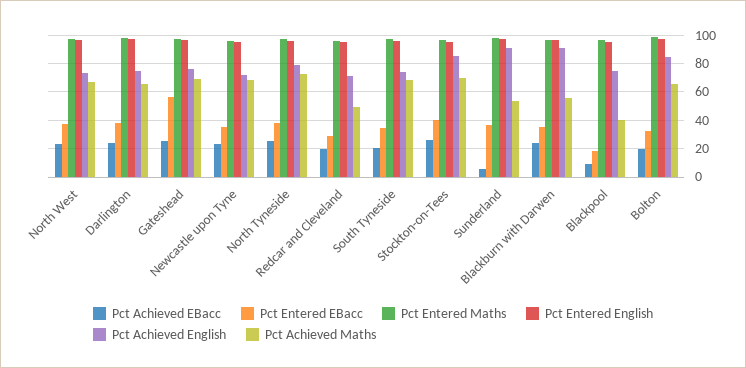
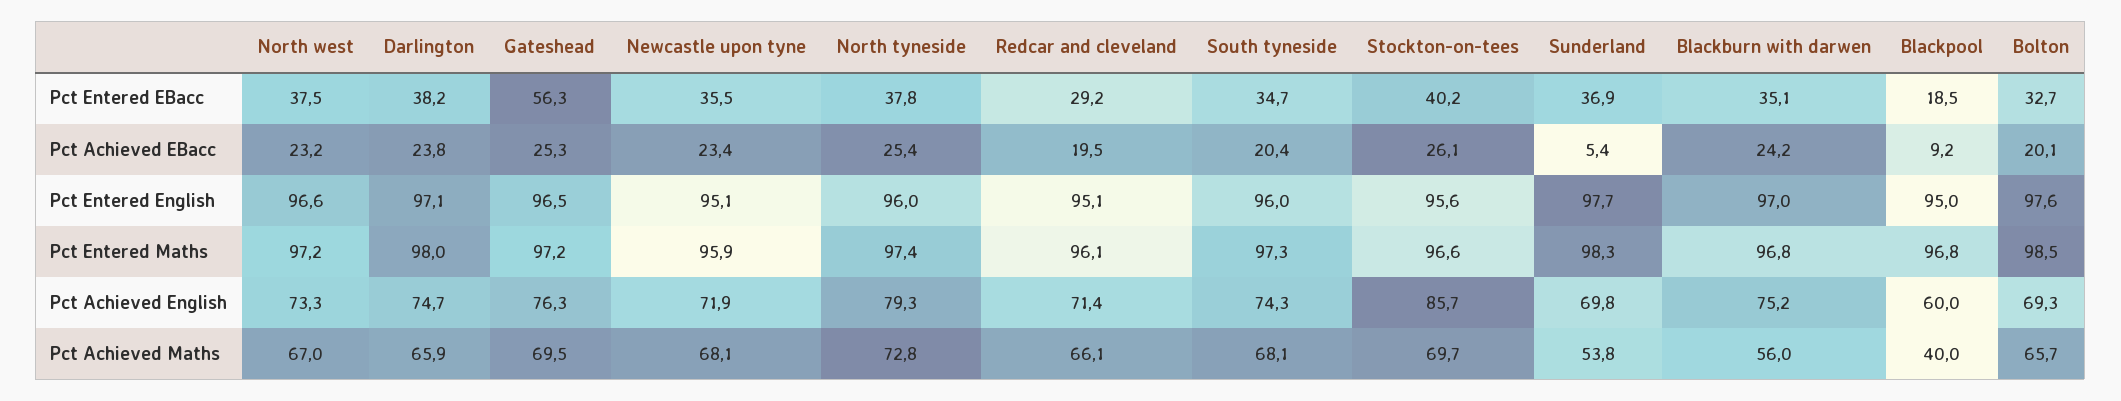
Pct Achieved Maths, Redcar and Cleveland: 50 -> 66.1
Pct Achieved English, Sunderland: 90 -> 69.8
Pct Achieved English, Blackburn with Darwen: 90 -> 75.2
Pct Achieved English, Blackpool: 75 -> 60
Pct Achieved English, Bolton: 85 -> 69.3

